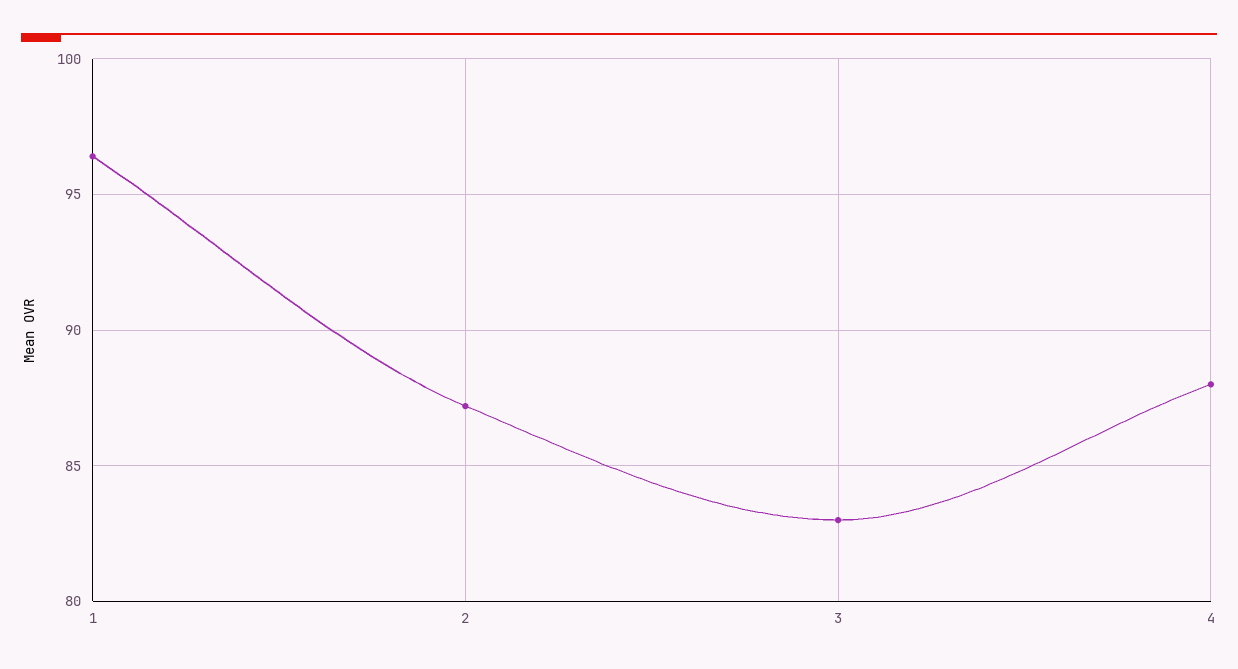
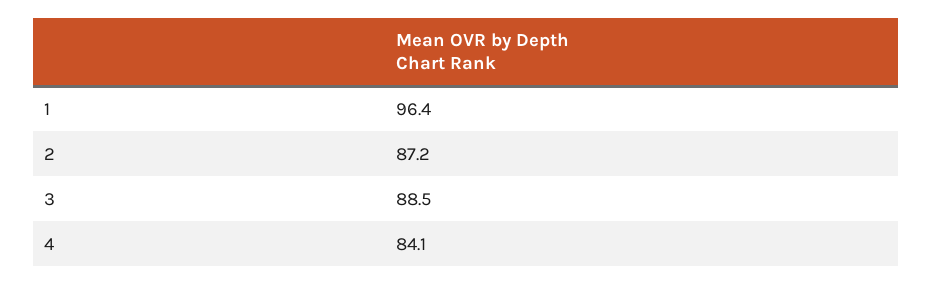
3: 83 -> 88.5
4: 88 -> 84.1

